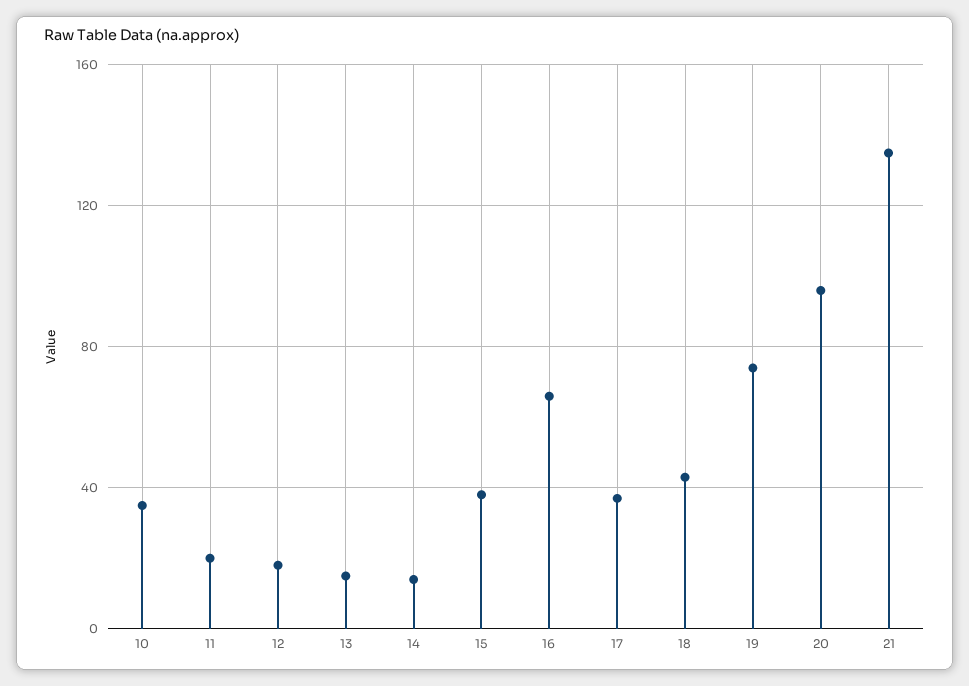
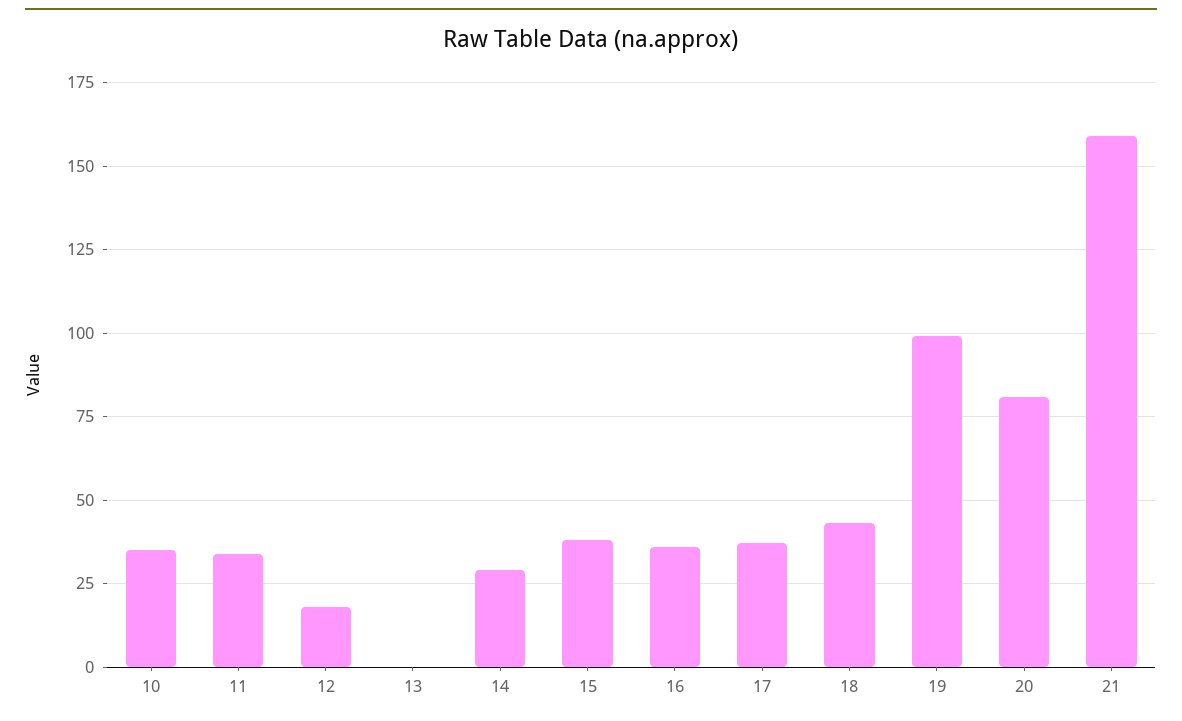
11: 20 -> 35
13: 15 -> 0
14: 15 -> 30
16: 65 -> 35
19: 75 -> 100
20: 95 -> 80
21: 135 -> 160

